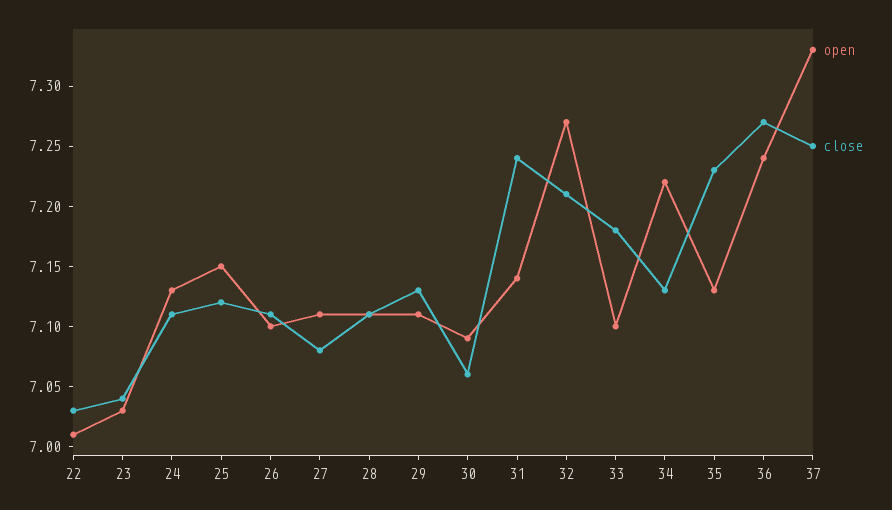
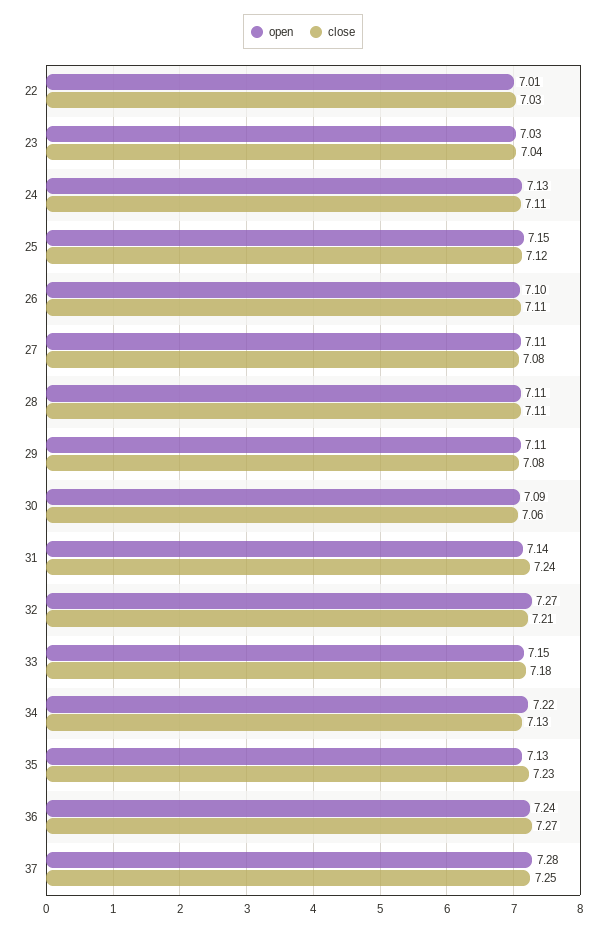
close, 29: 7.13 -> 7.08
open, 33: 7.1 -> 7.15
open, 37: 7.33 -> 7.28

